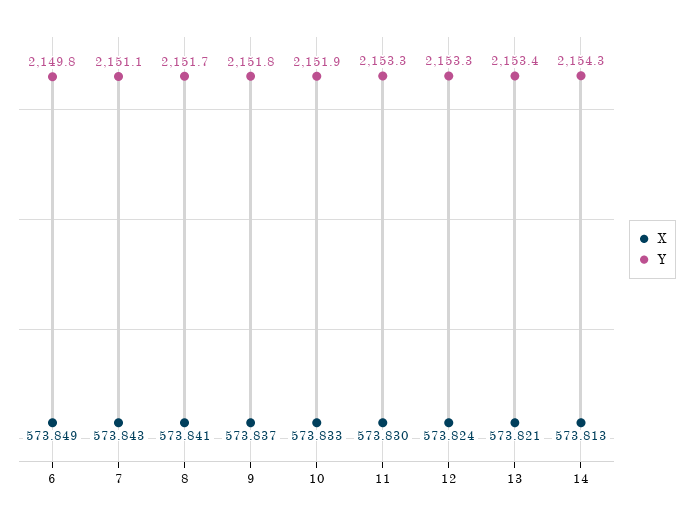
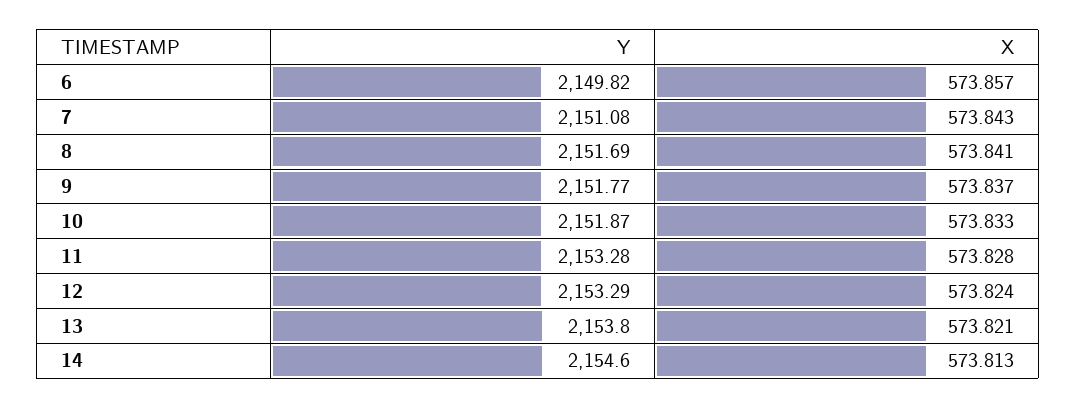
X, 6: 573.849 -> 573.857
X, 11: 573.83 -> 573.828
Y, 13: 2153.4 -> 2153.8
Y, 14: 2154.3 -> 2154.6

